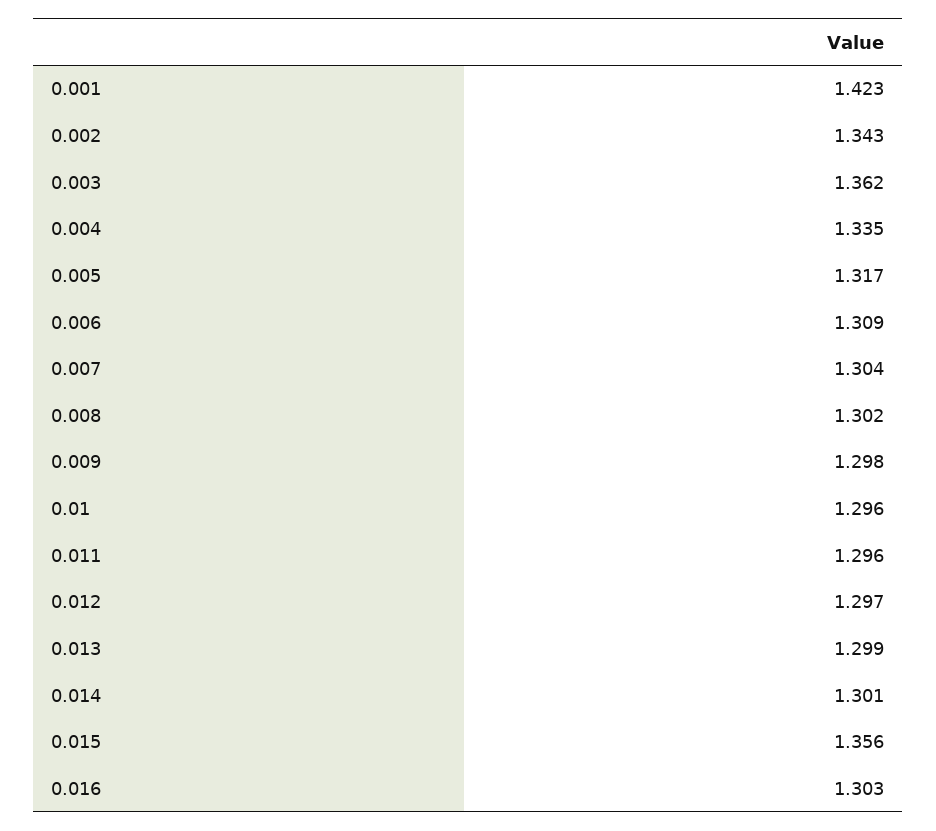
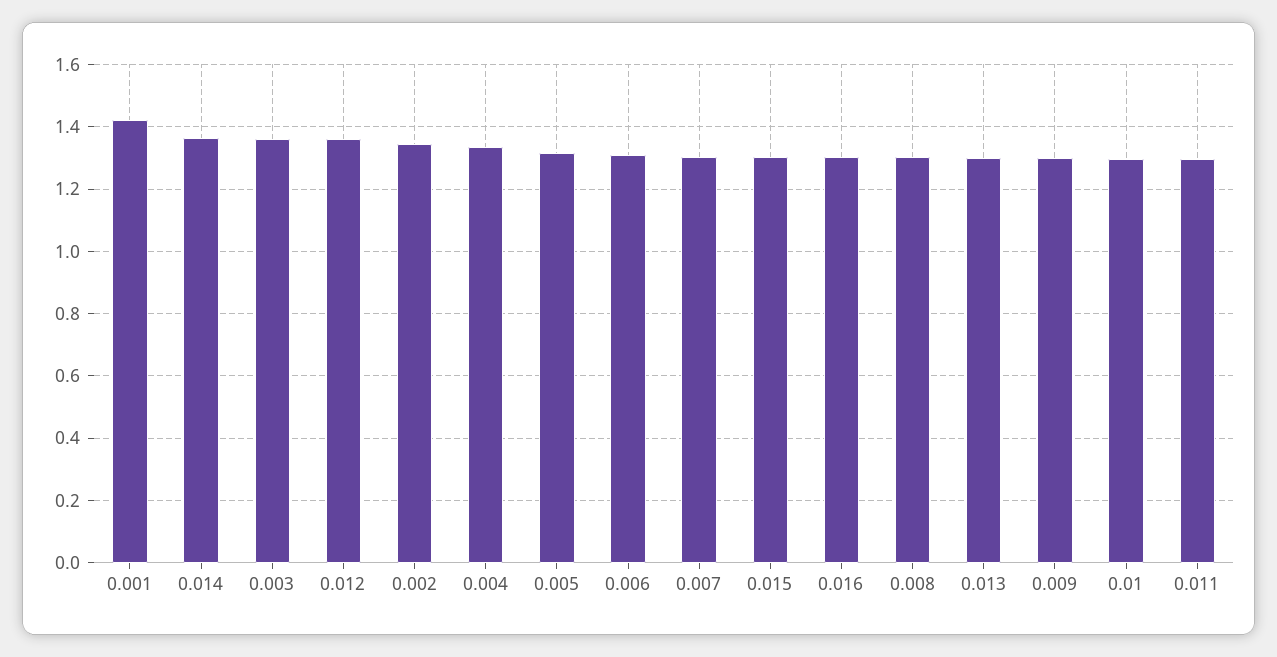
0.012: 1.297 -> 1.36
0.014: 1.301 -> 1.36
0.015: 1.356 -> 1.3

